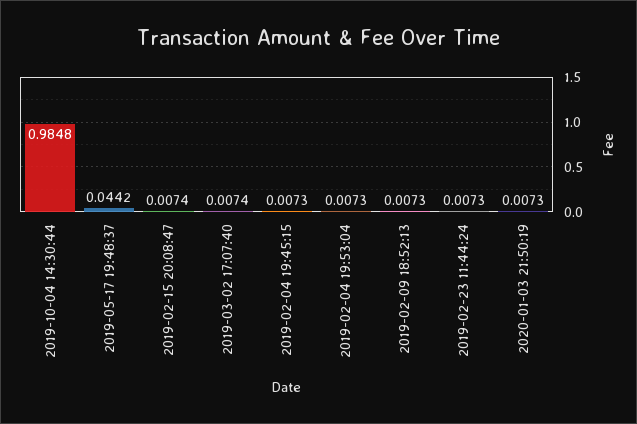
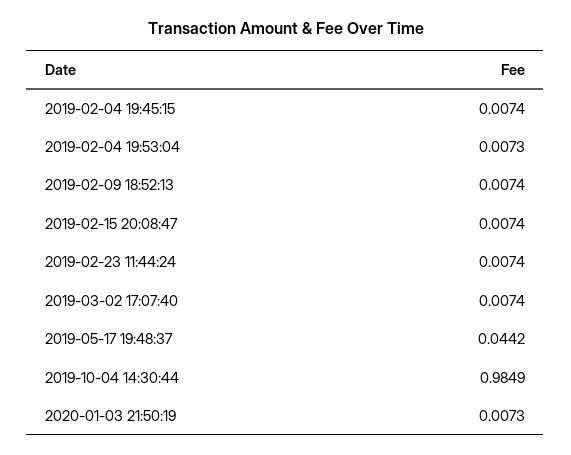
2019-10-04 14:30:44: 0.9848 -> 0.9849
2019-02-04 19:45:15: 0.0073 -> 0.0074
2019-02-09 18:52:13: 0.0073 -> 0.0074
2019-02-23 11:44:24: 0.0073 -> 0.0074

